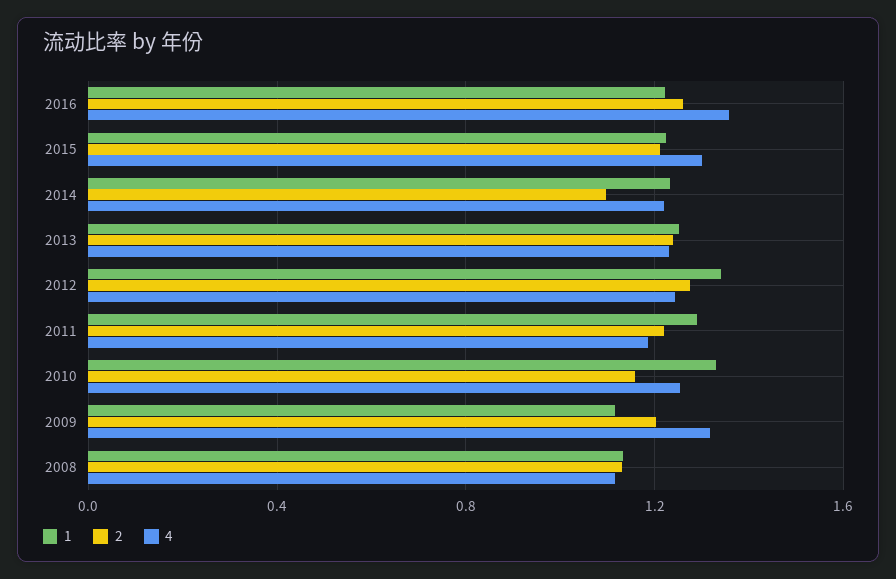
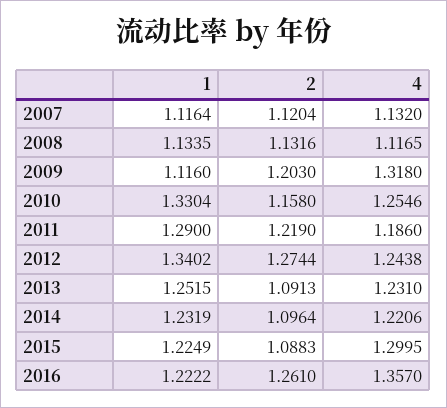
2, 2015: 1.2 -> 1.0883
2, 2013: 1.25 -> 1.0913
1, 2007: none -> 1.1164
2, 2007: none -> 1.1204
4, 2007: none -> 1.132

